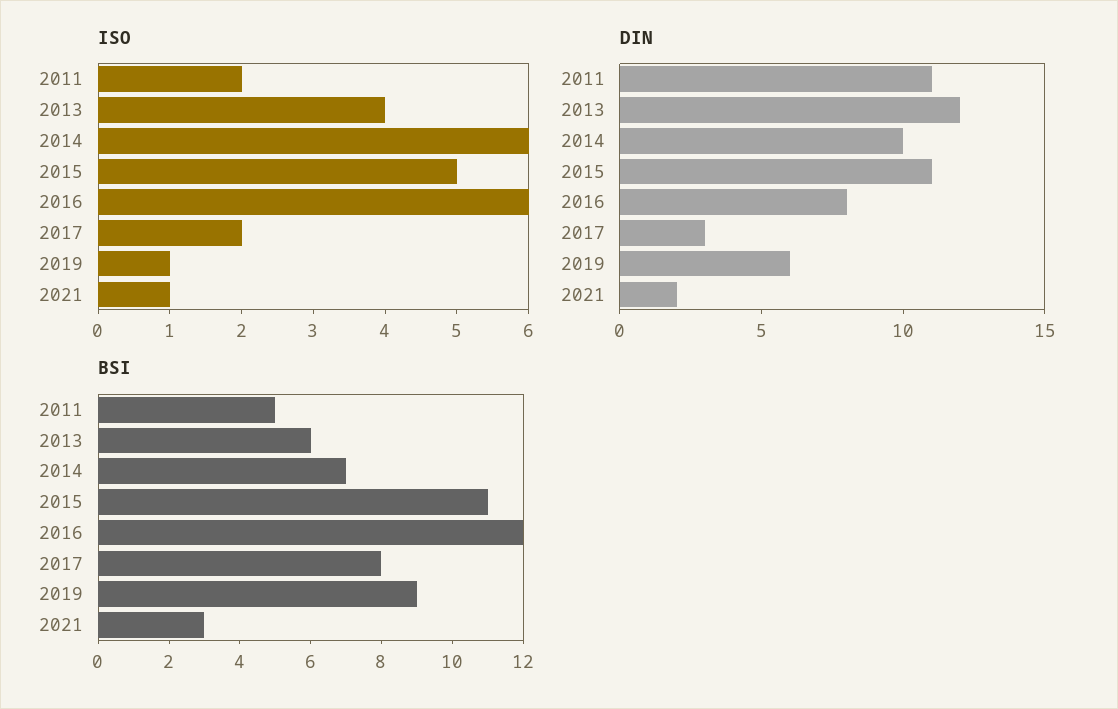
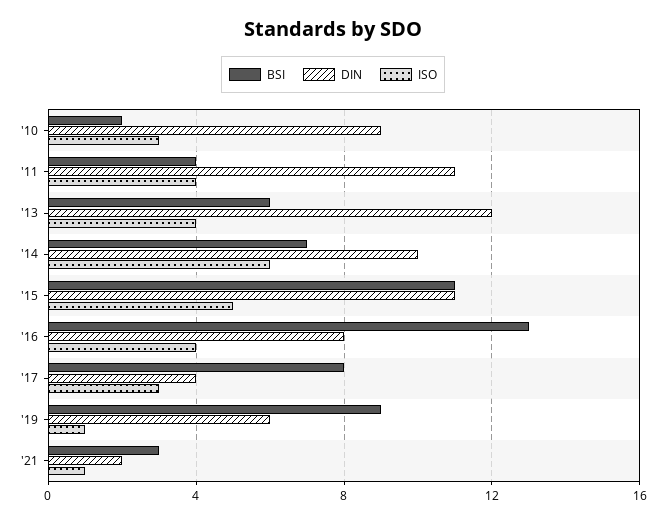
ISO, 2011: 2 -> 4
ISO, 2016: 6 -> 4
ISO, 2017: 2 -> 3
DIN, 2017: 3 -> 4
BSI, 2011: 5 -> 4
BSI, 2016: 12 -> 13
BSI, '10: none -> 2
DIN, '10: none -> 9
ISO, '10: none -> 3

